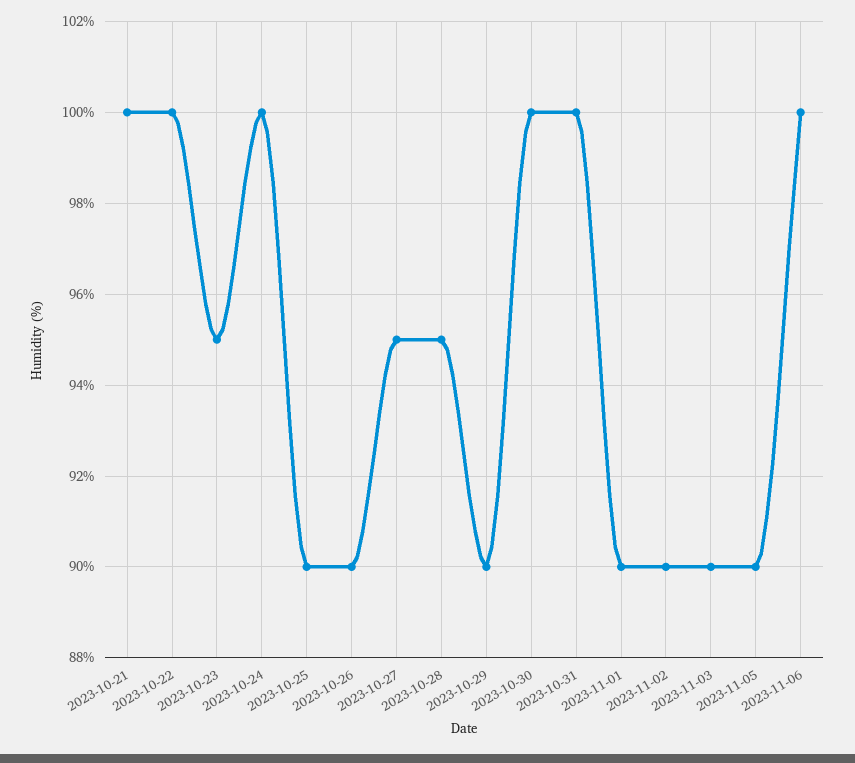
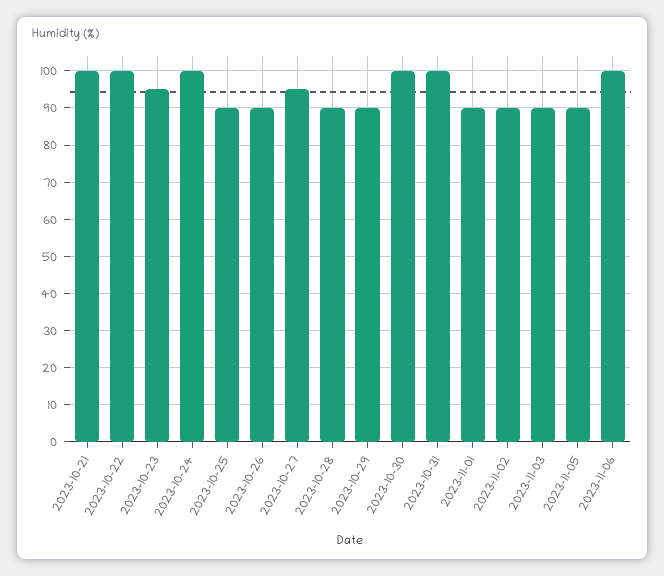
2023-10-28: 95 -> 90

